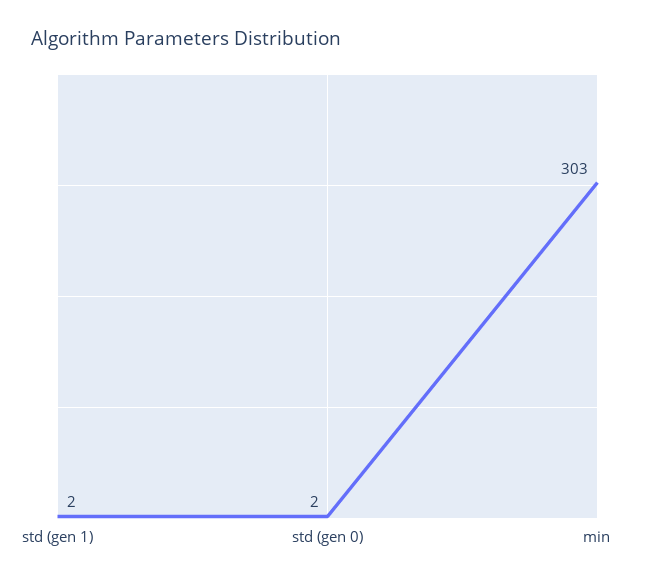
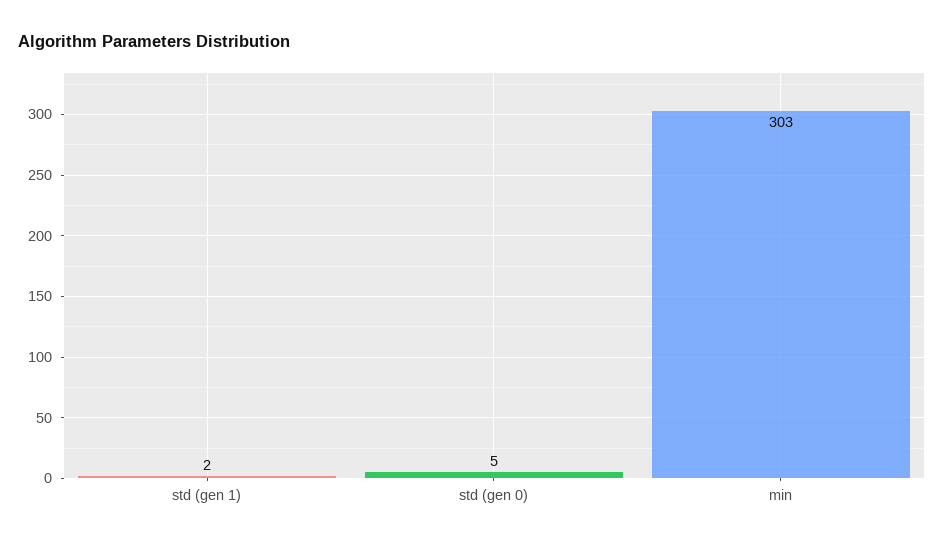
std (gen 0): 2 -> 5

